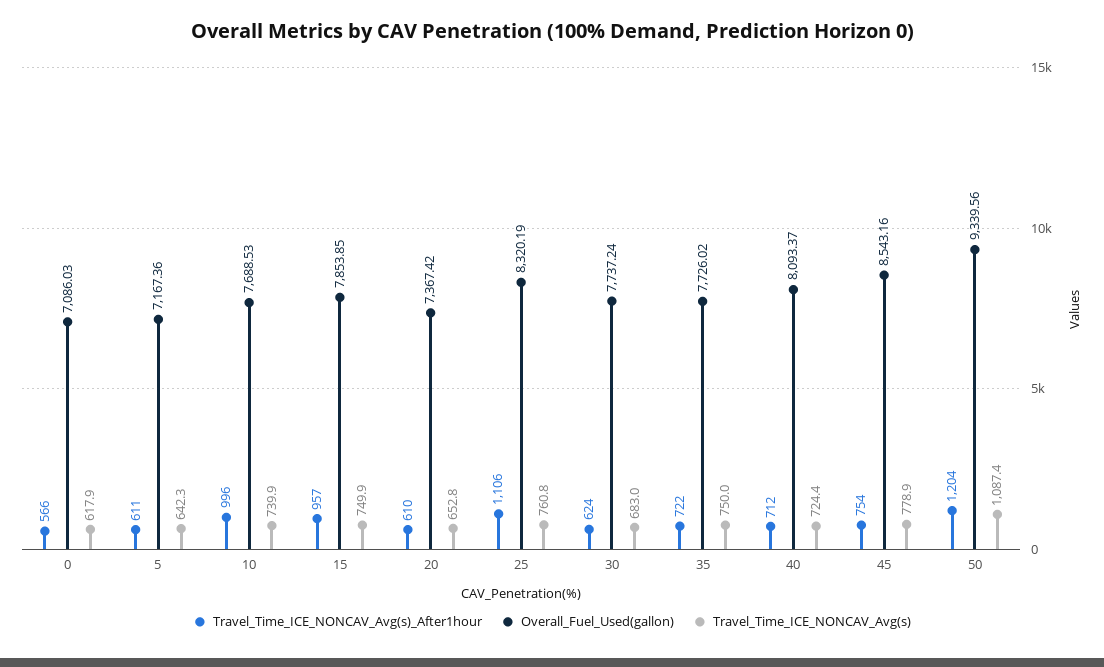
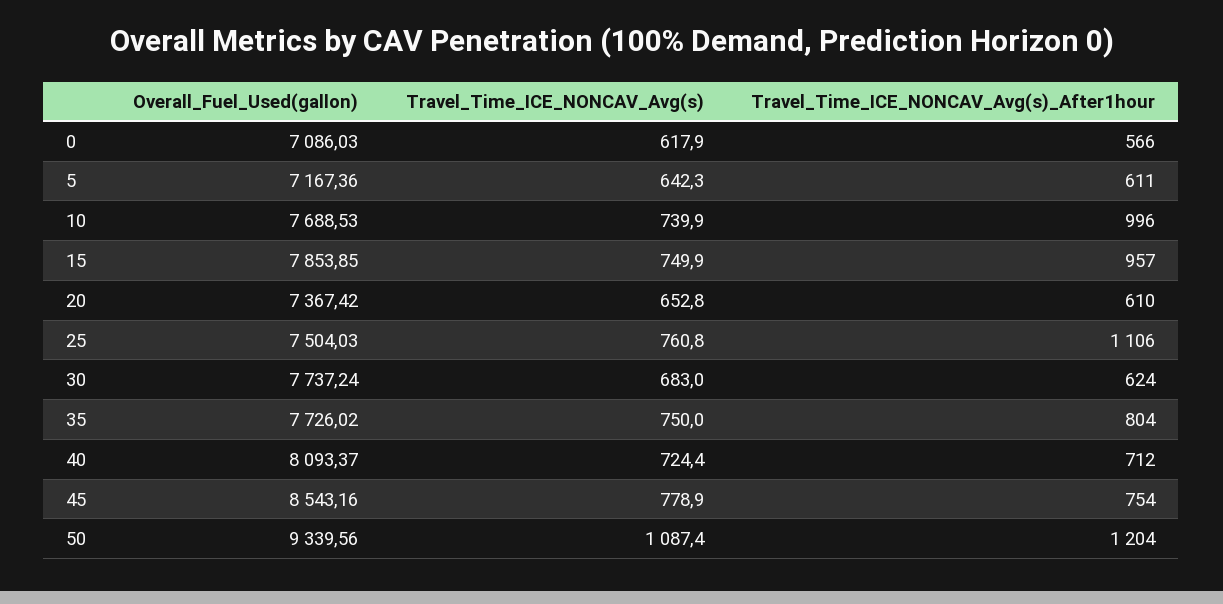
Overall_Fuel_Used(gallon), 25: 8320.19 -> 7504.03
Travel_Time_ICE_NONCAV_Avg(s)_After1hour, 35: 722 -> 804

